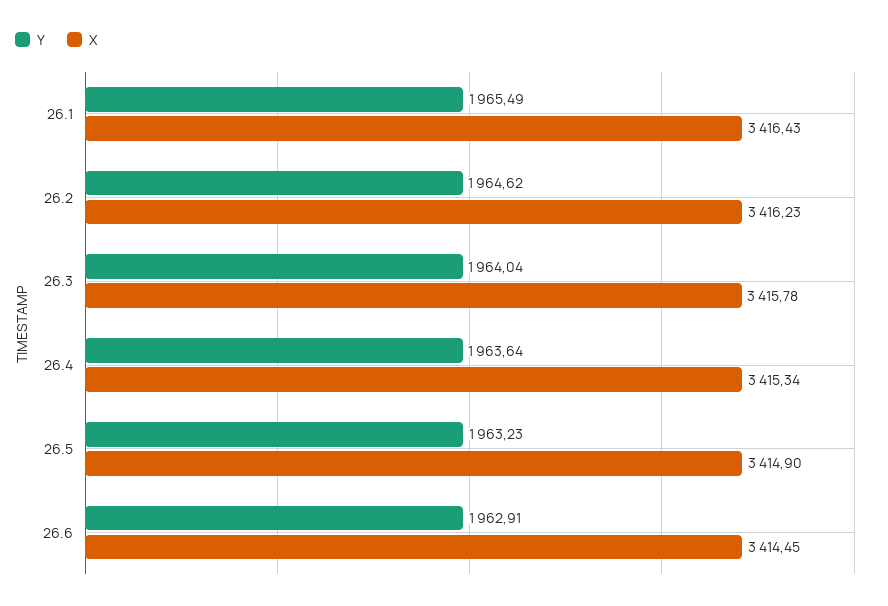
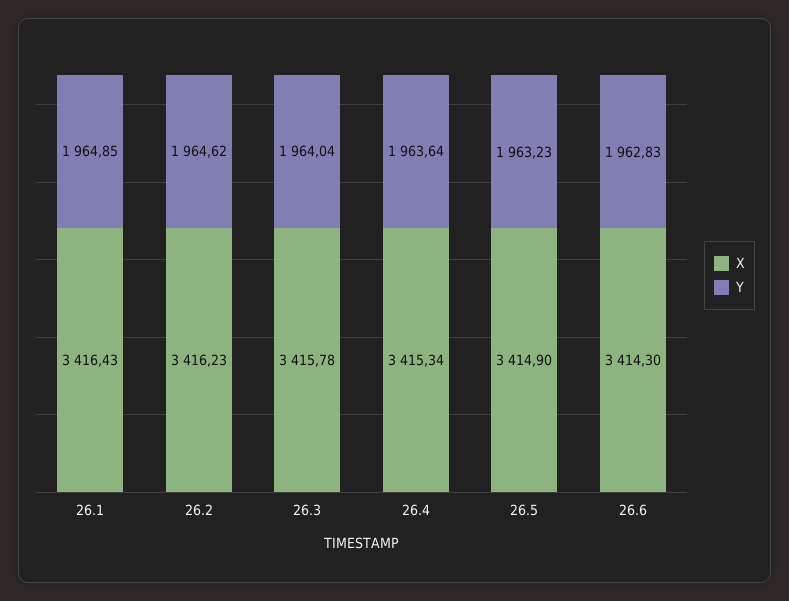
Y, 26.1: 1965.49 -> 1964.85
Y, 26.6: 1962.91 -> 1962.83
X, 26.6: 3414.45 -> 3414.3

